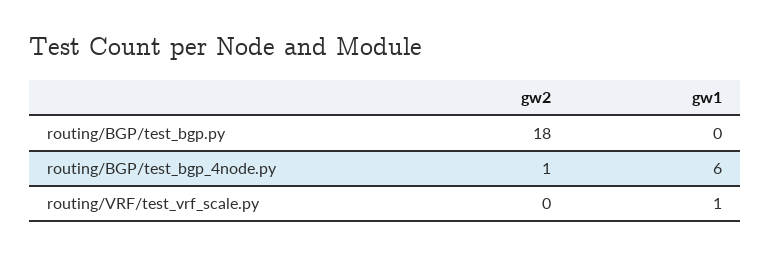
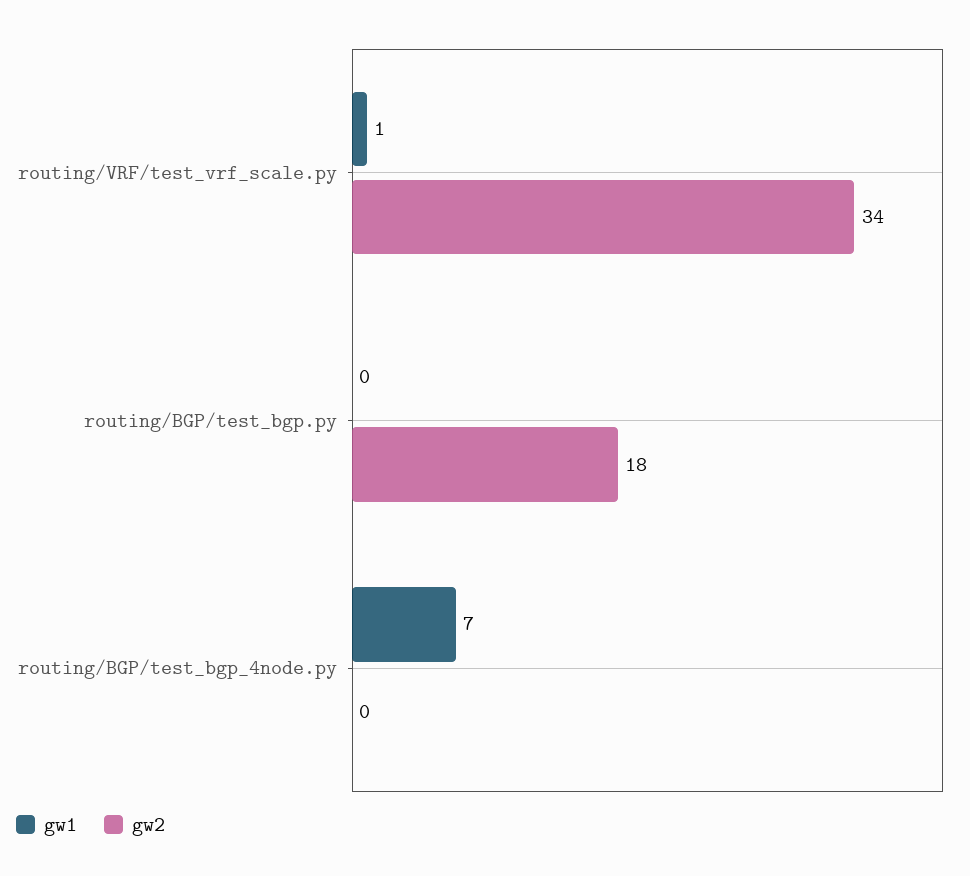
gw2, routing/BGP/test_bgp_4node.py: 1 -> 0
gw1, routing/BGP/test_bgp_4node.py: 6 -> 7
gw2, routing/VRF/test_vrf_scale.py: 0 -> 34

